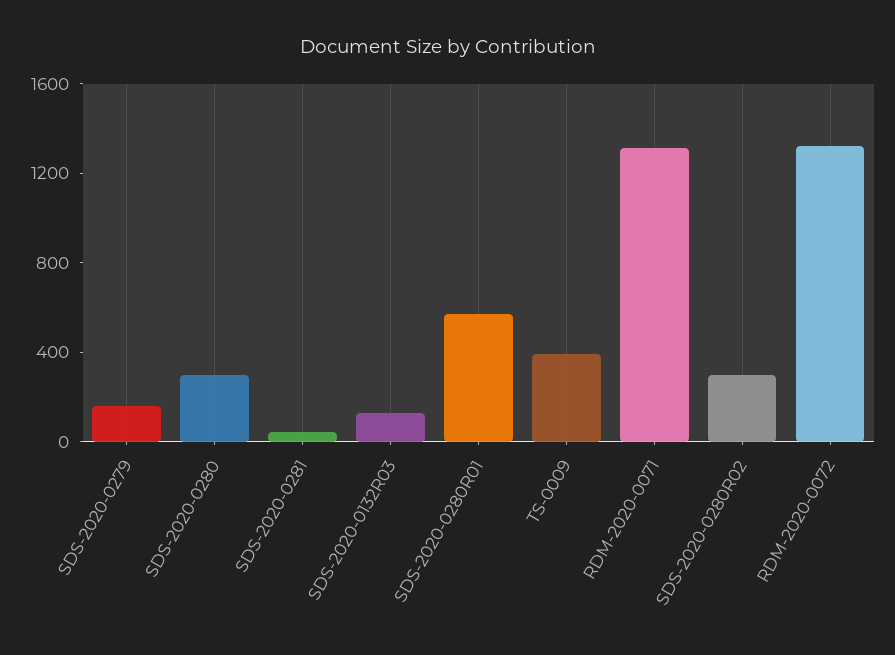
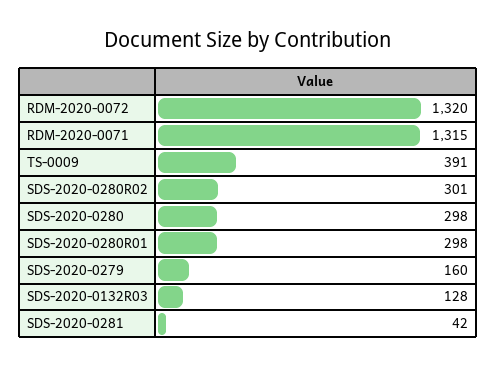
SDS-2020-0280R01: 600 -> 298

